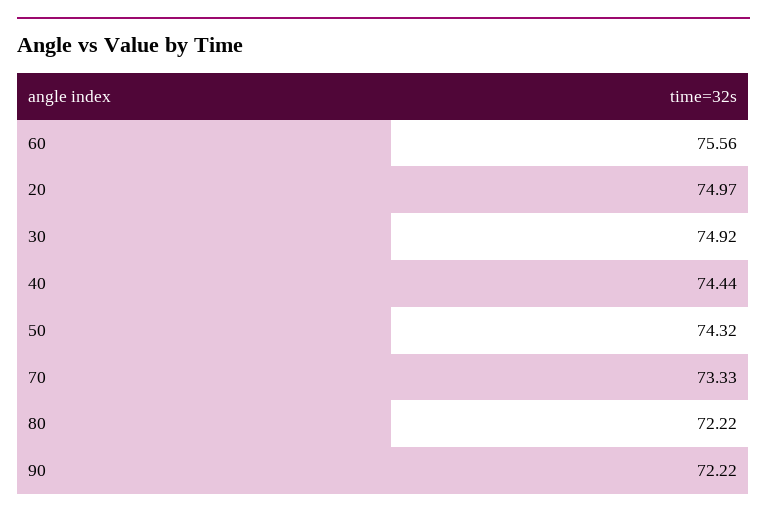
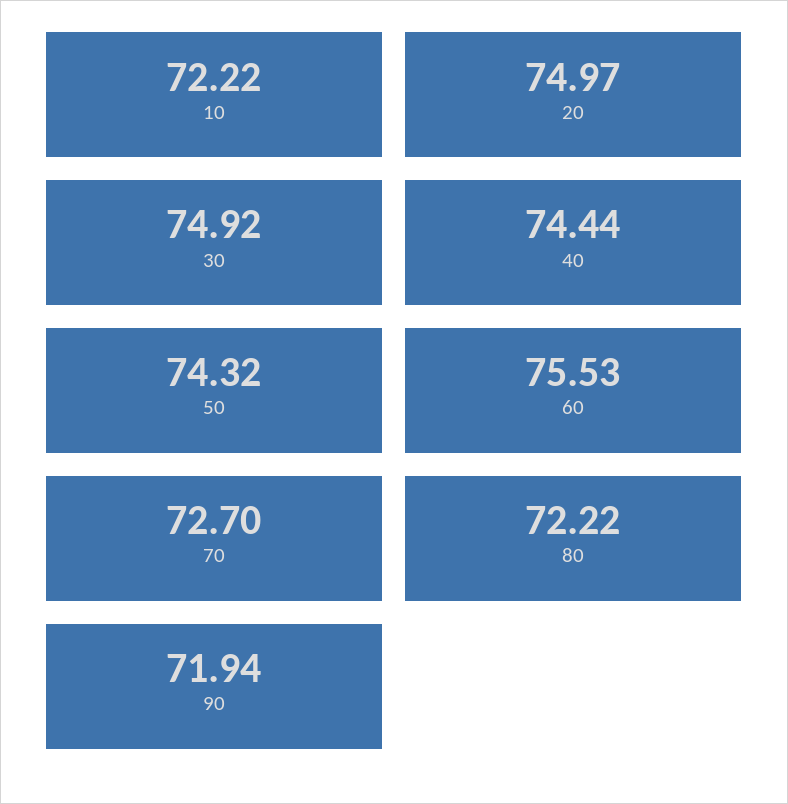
60: 75.56 -> 75.53
70: 73.33 -> 72.7
90: 72.22 -> 71.94
10: none -> 72.22

